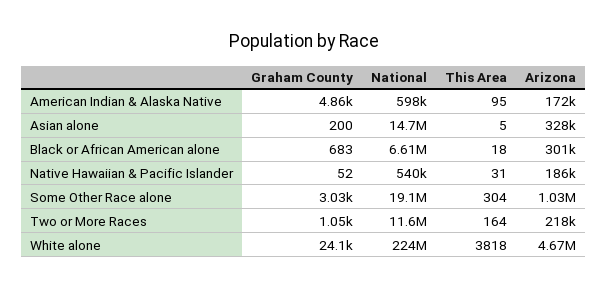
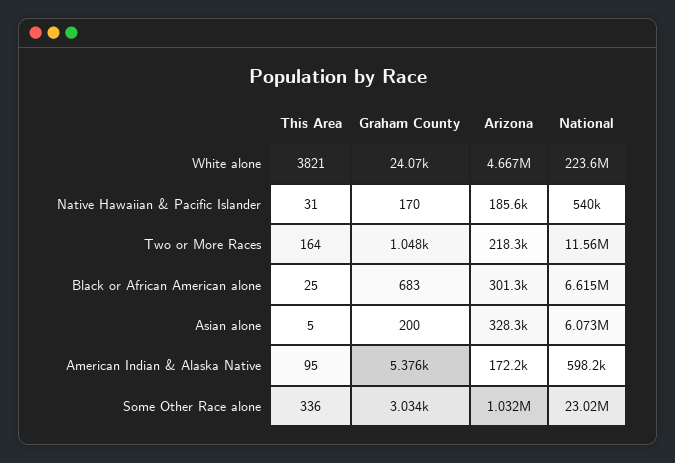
Graham County, American Indian & Alaska Native: 4860 -> 5376
National, Asian alone: 14700000 -> 6073000
This Area, Black or African American alone: 18 -> 25
Graham County, Native Hawaiian & Pacific Islander: 52 -> 170
National, Some Other Race alone: 19100000 -> 23020000
This Area, Some Other Race alone: 304 -> 336
This Area, White alone: 3818 -> 3821

